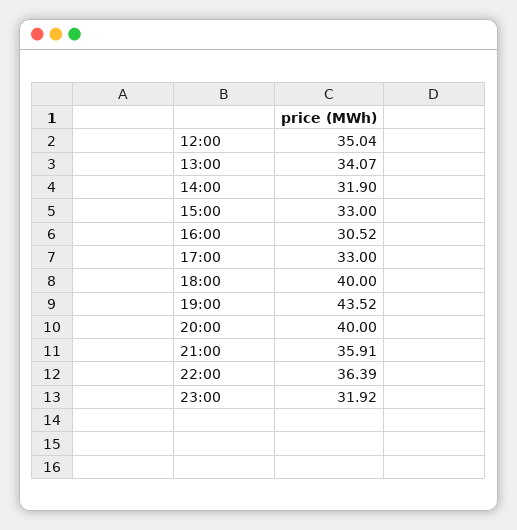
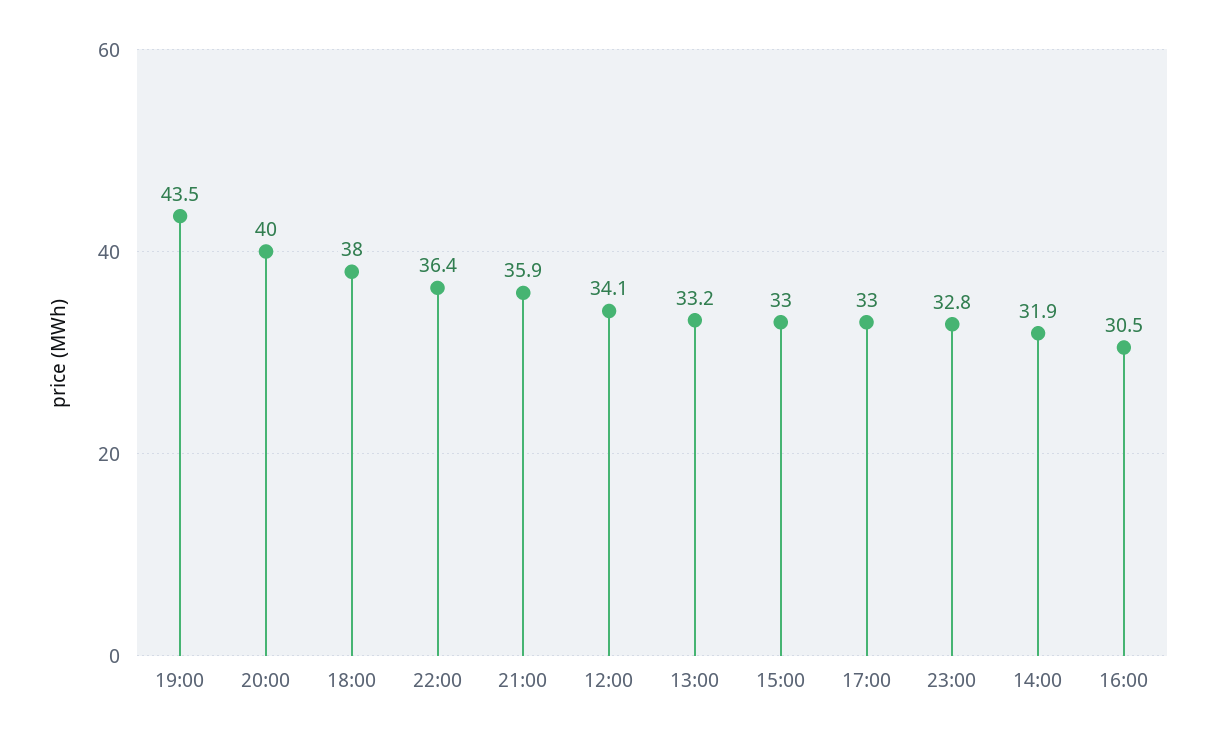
12:00: 35.04 -> 34.1
13:00: 34.07 -> 33.2
18:00: 40 -> 38
23:00: 31.92 -> 32.8

